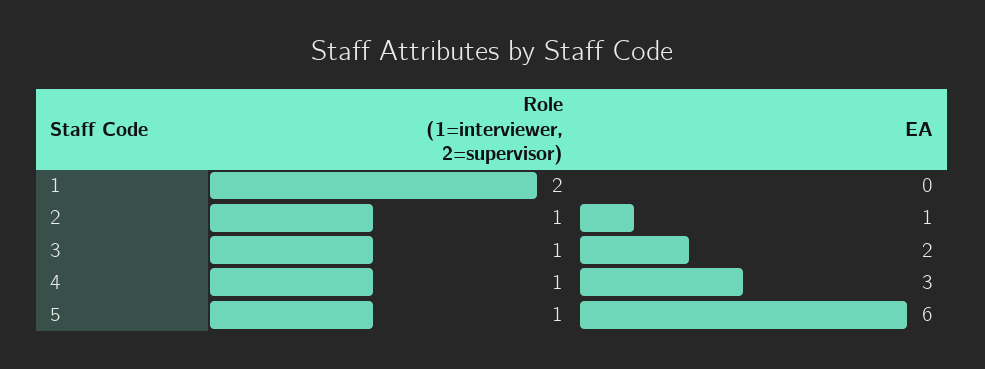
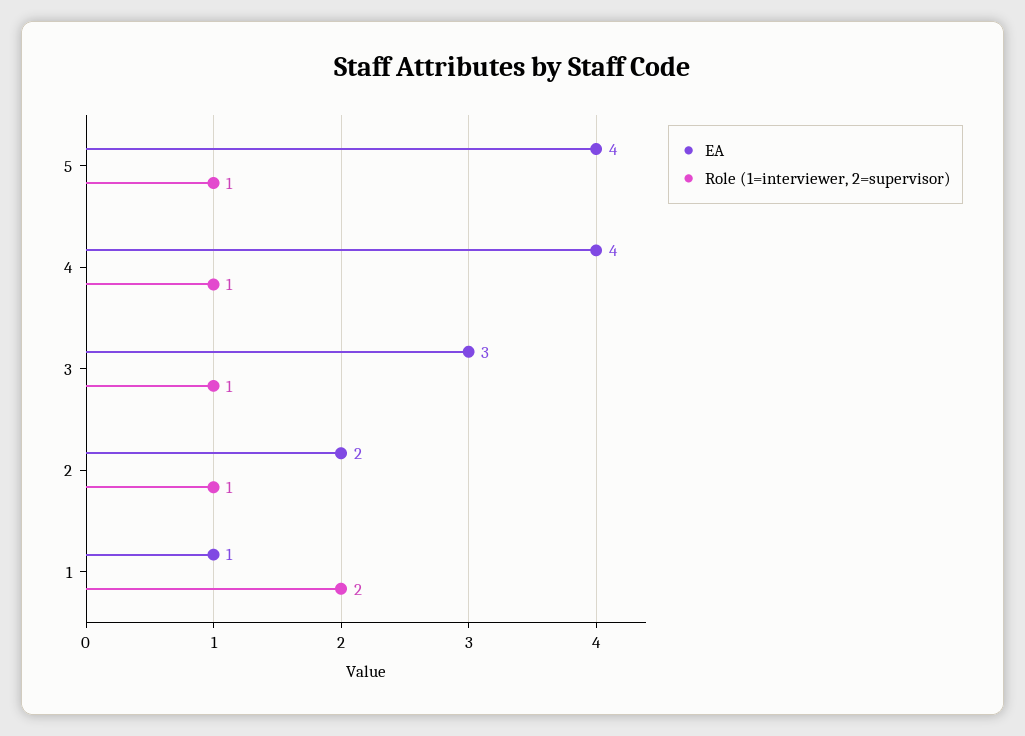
EA, 1: 0 -> 1
EA, 2: 1 -> 2
EA, 3: 2 -> 3
EA, 4: 3 -> 4
EA, 5: 6 -> 4

